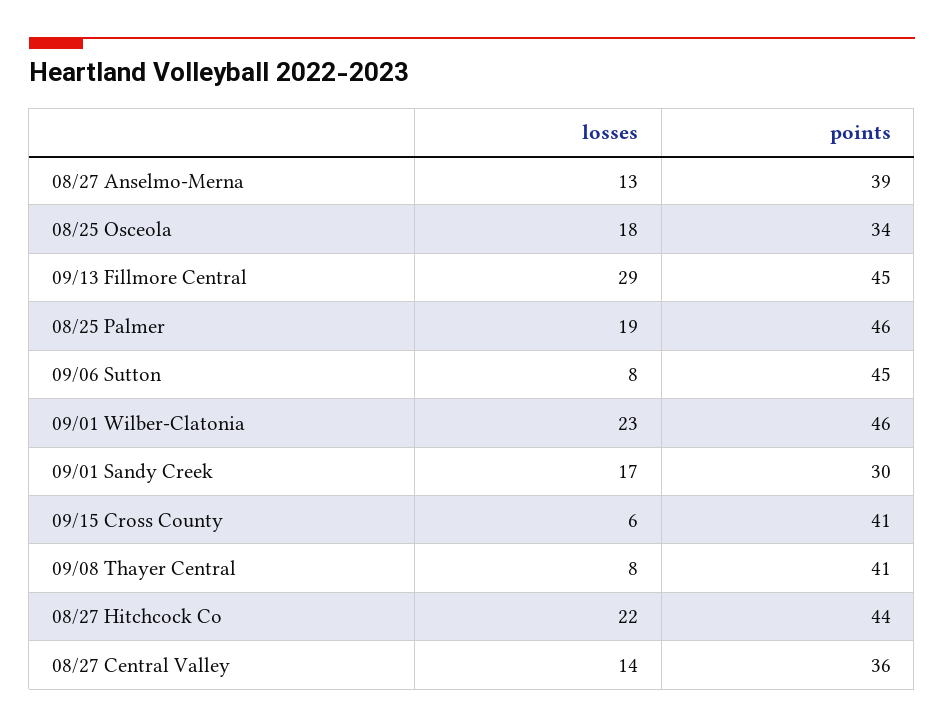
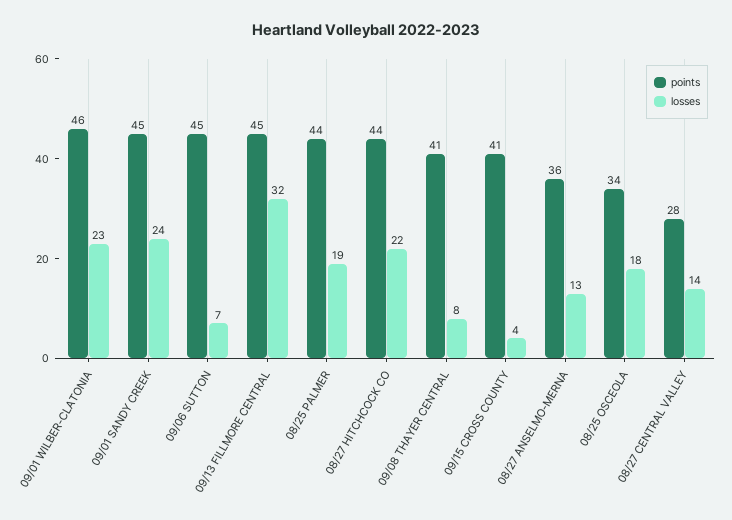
points, 08/27 Anselmo-Merna: 39 -> 36
losses, 09/13 Fillmore Central: 29 -> 32
points, 08/25 Palmer: 46 -> 44
losses, 09/06 Sutton: 8 -> 7
losses, 09/01 Sandy Creek: 17 -> 24
points, 09/01 Sandy Creek: 30 -> 45
losses, 09/15 Cross County: 6 -> 4
points, 08/27 Central Valley: 36 -> 28

